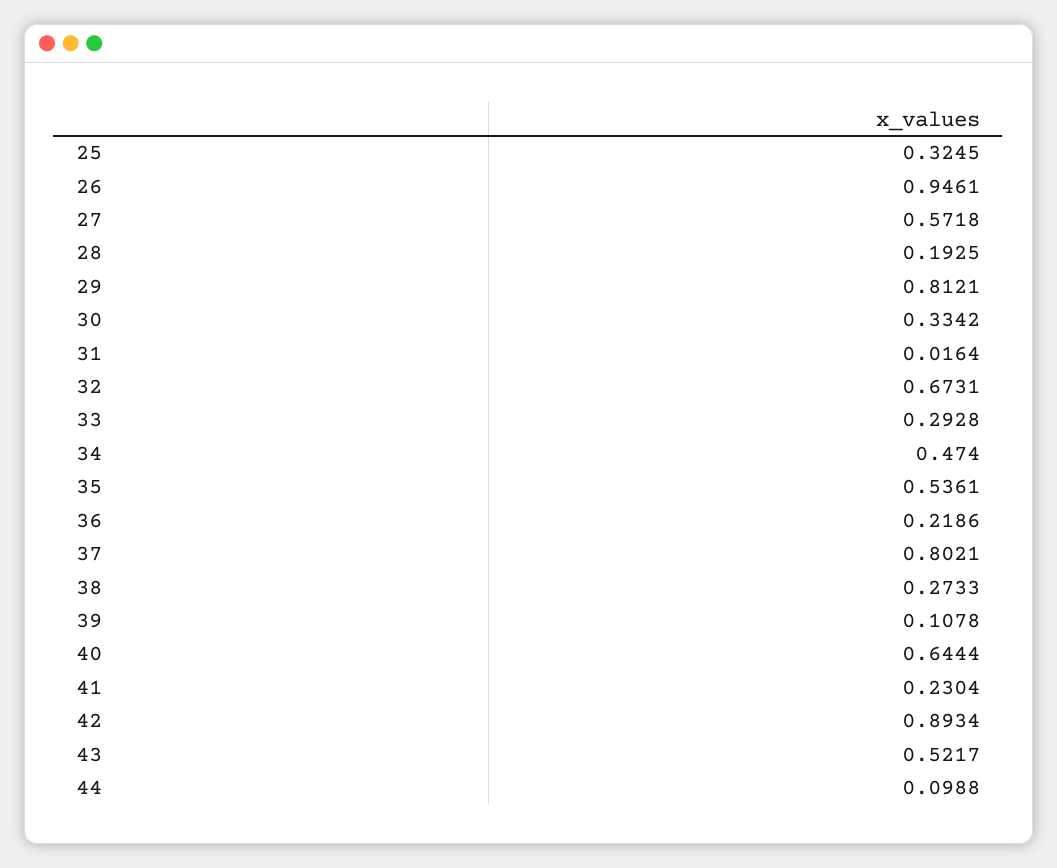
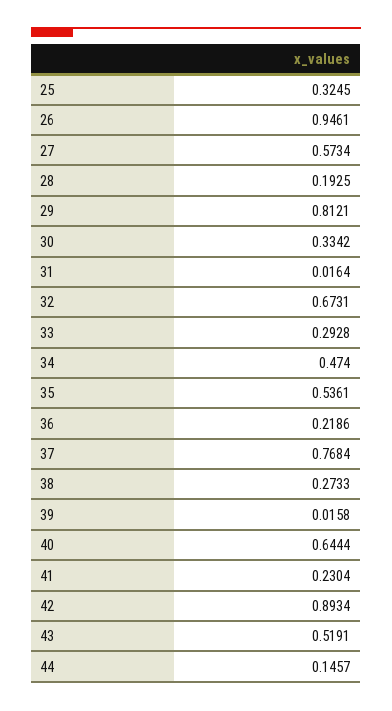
27: 0.5718 -> 0.5734
37: 0.8021 -> 0.7684
39: 0.1078 -> 0.0158
43: 0.5217 -> 0.5191
44: 0.0988 -> 0.1457

